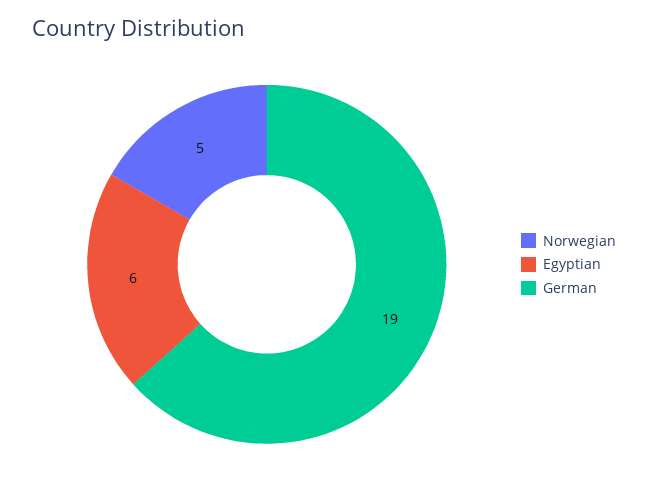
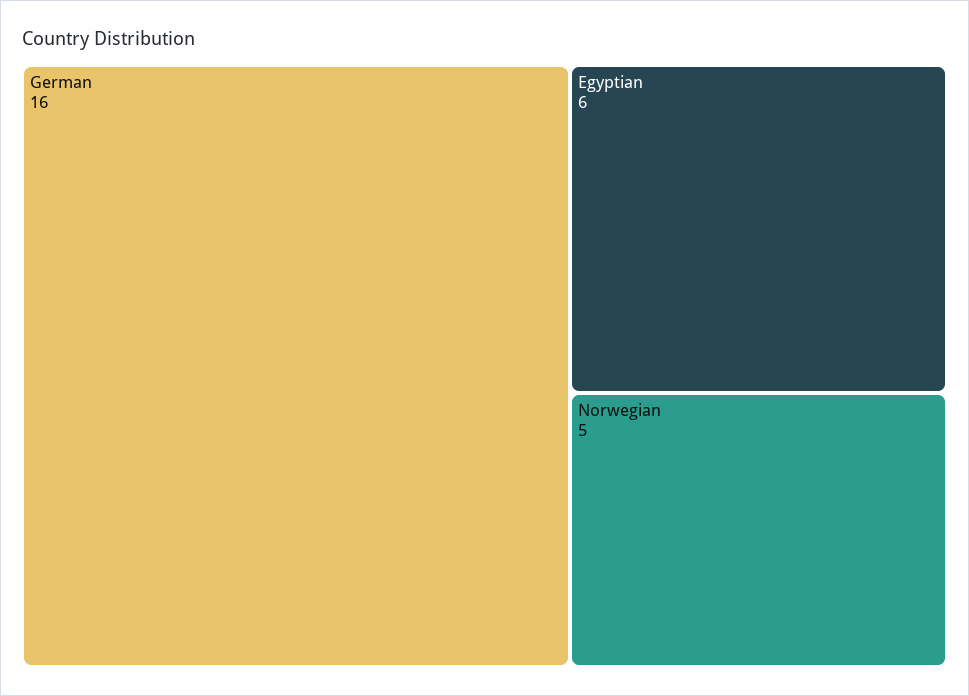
German: 19 -> 16

